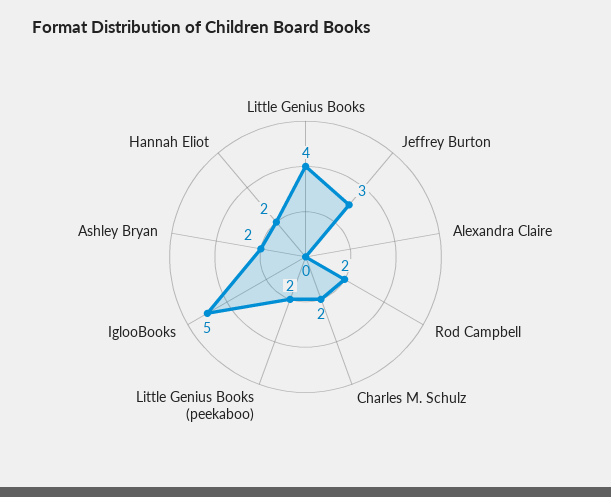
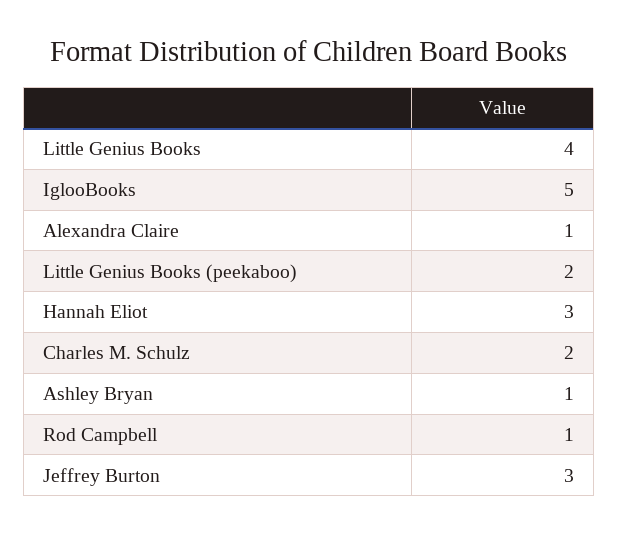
Alexandra Claire: 0 -> 1
Rod Campbell: 2 -> 1
Ashley Bryan: 2 -> 1
Hannah Eliot: 2 -> 3

